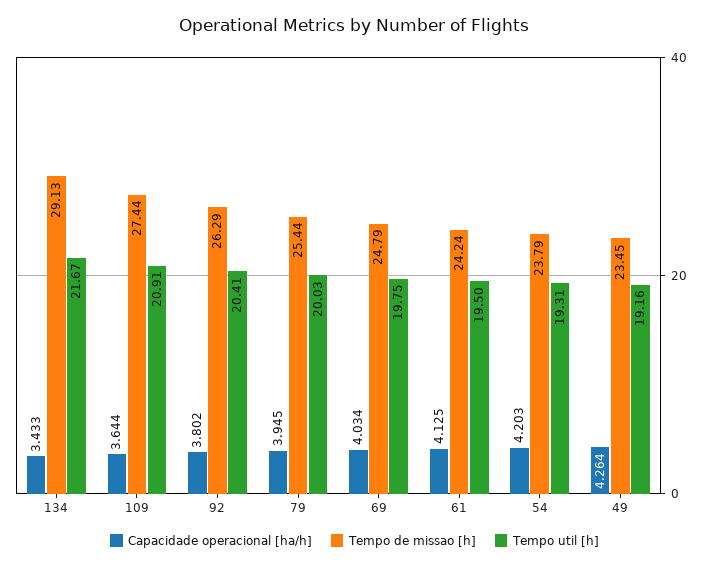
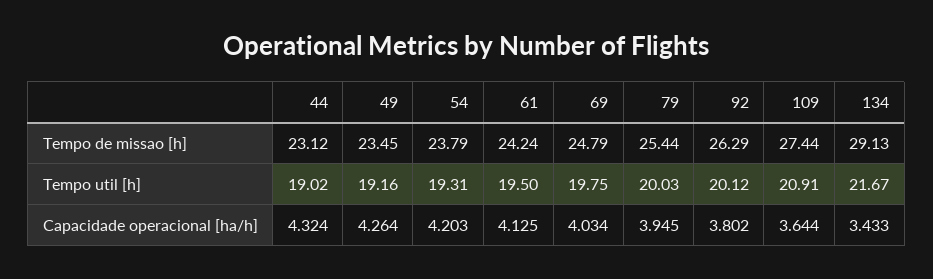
Tempo util [h], 92: 20.41 -> 20.12
Tempo de missao [h], 44: none -> 23.12
Tempo util [h], 44: none -> 19.02
Capacidade operacional [ha/h], 44: none -> 4.324

